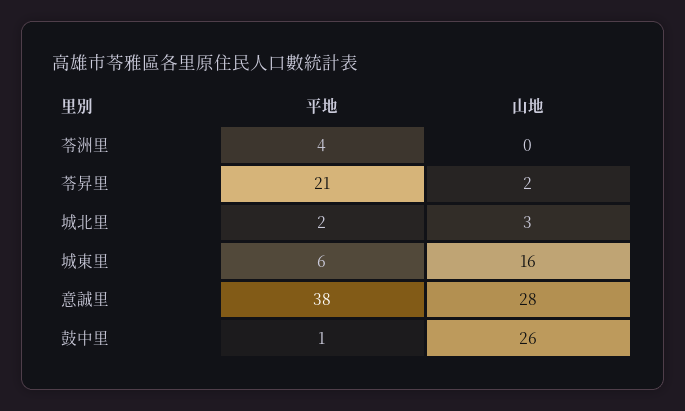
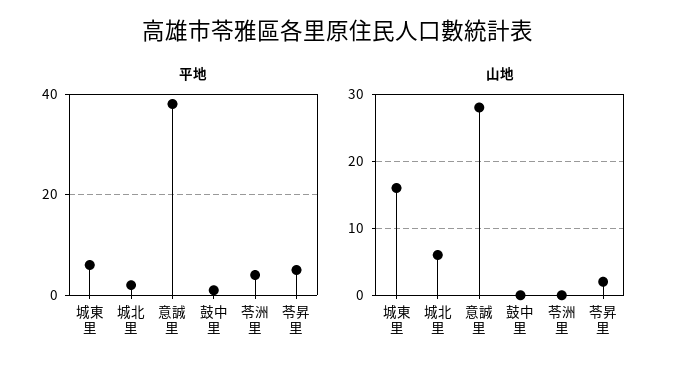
平地, 苓昇里: 21 -> 5
山地, 城北里: 3 -> 6
山地, 鼓中里: 26 -> 0

